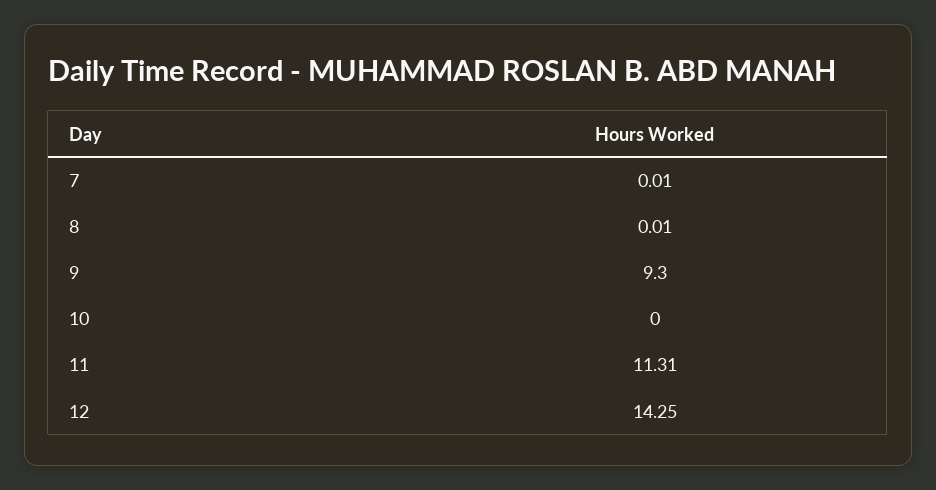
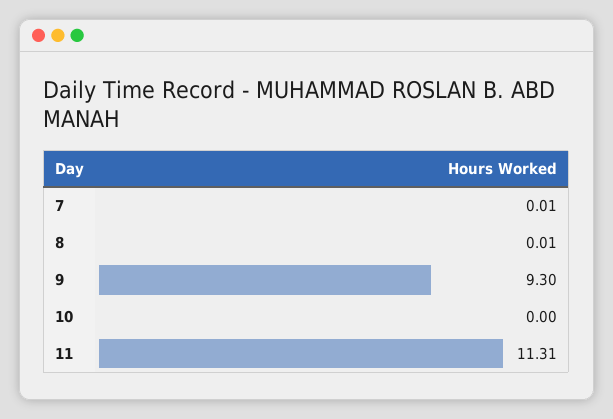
12: 14.25 -> none

